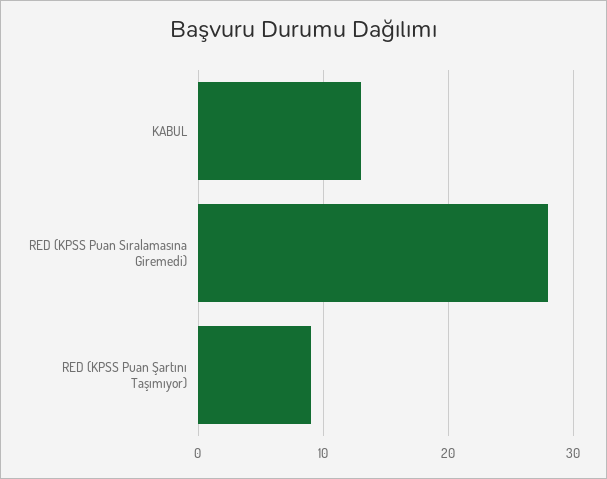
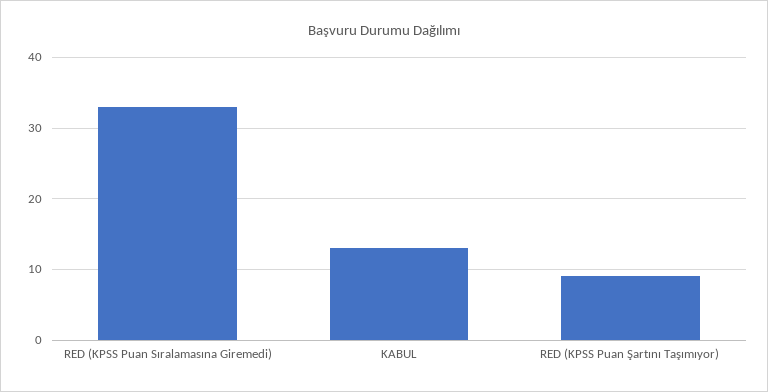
RED (KPSS Puan Sıralamasına Giremedi): 28 -> 33

